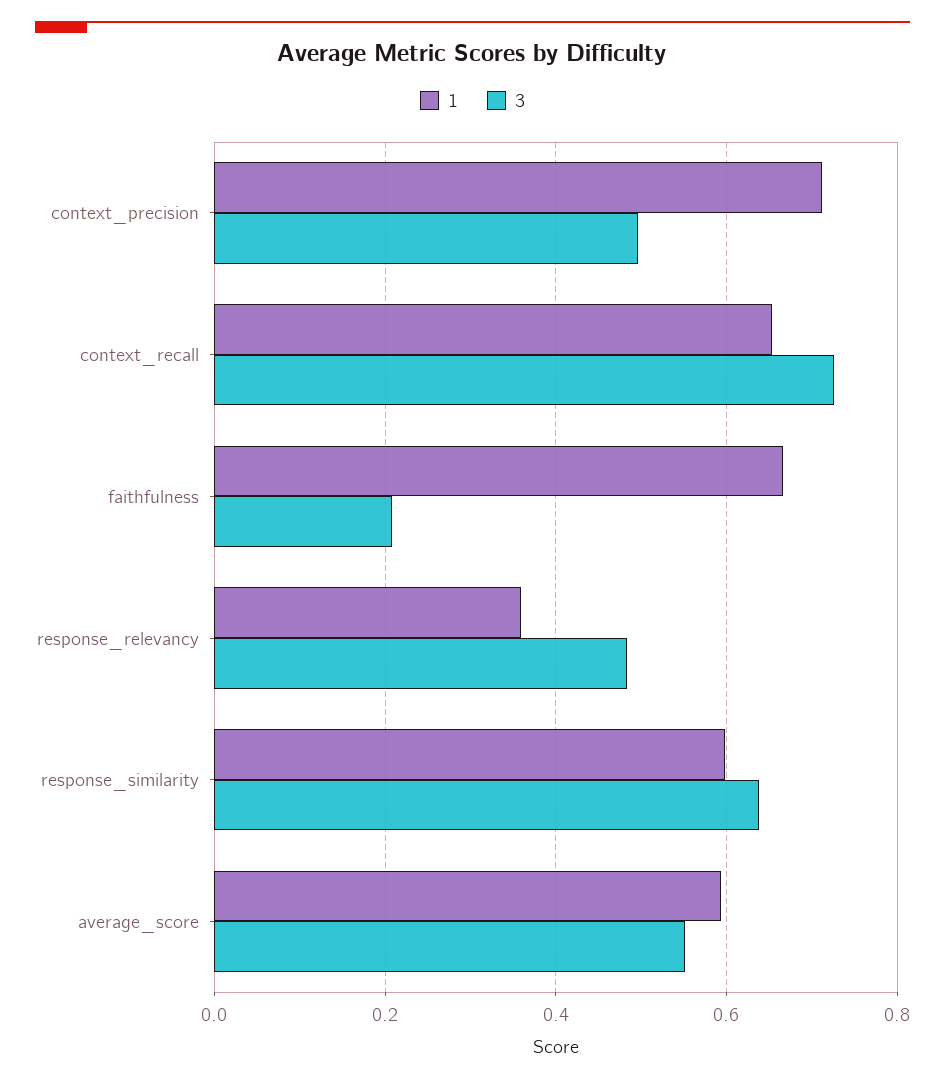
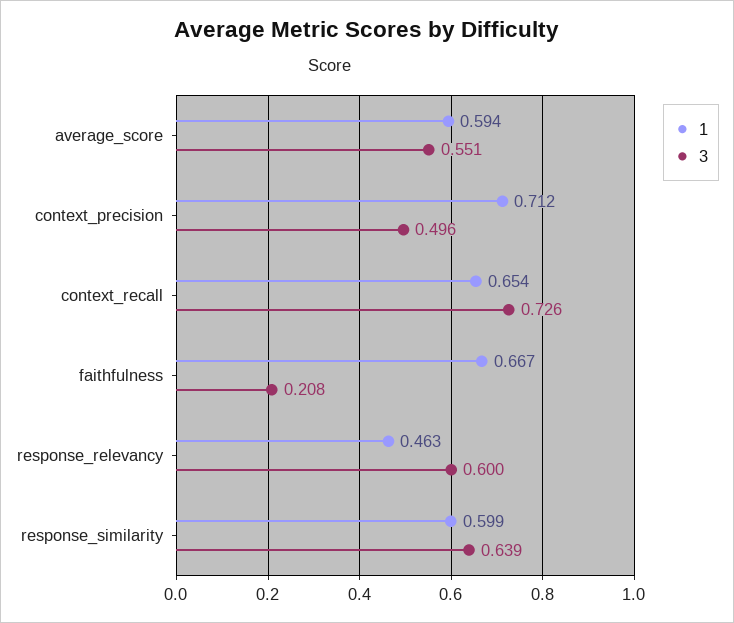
1, response_relevancy: 0.36 -> 0.463
3, response_relevancy: 0.48 -> 0.6

